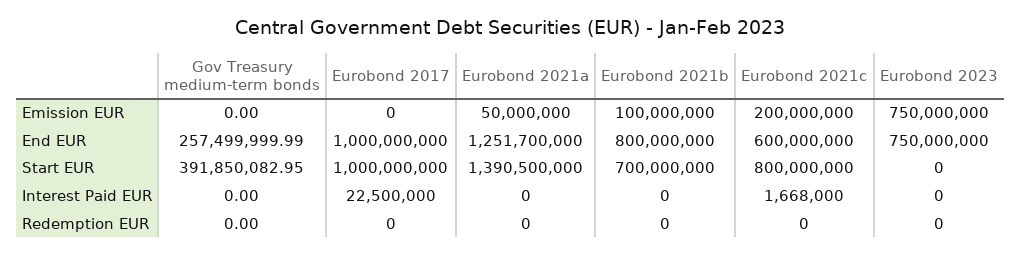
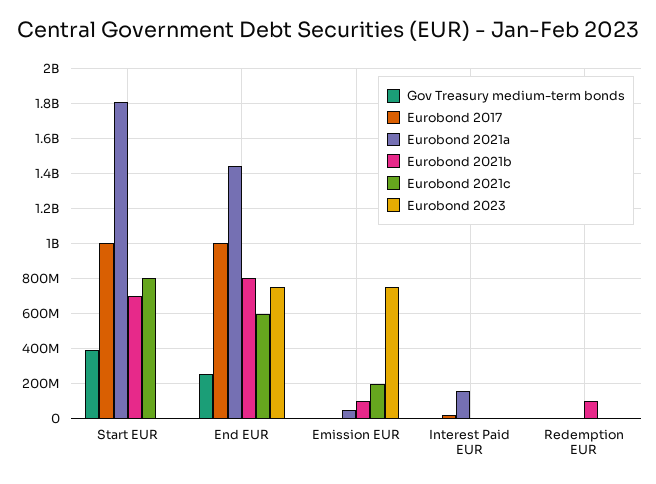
Eurobond 2021a, End EUR: 1251700000 -> 1450000000
Eurobond 2021a, Start EUR: 1390500000 -> 1800000000
Eurobond 2021a, Interest Paid EUR: 0 -> 150000000
Eurobond 2021b, Redemption EUR: 0 -> 100000000

